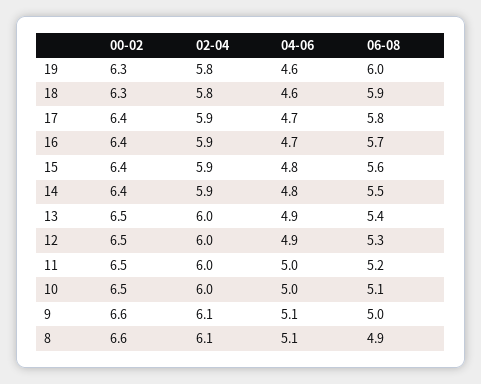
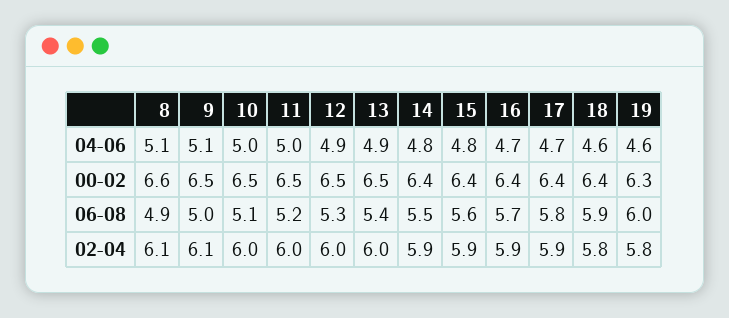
00-02, 18: 6.3 -> 6.4
00-02, 9: 6.6 -> 6.5

